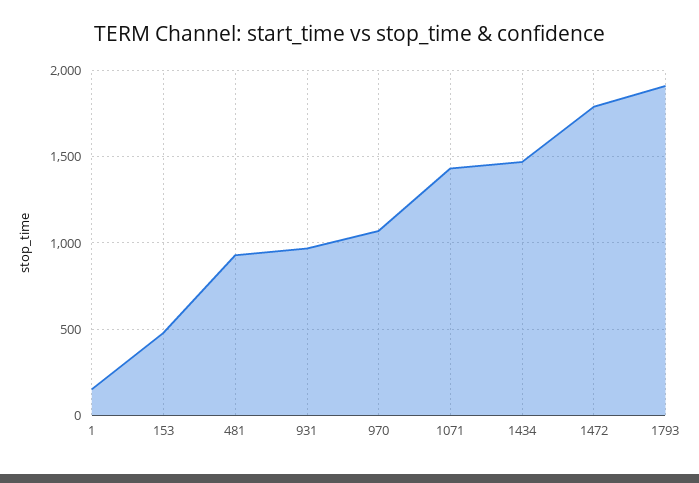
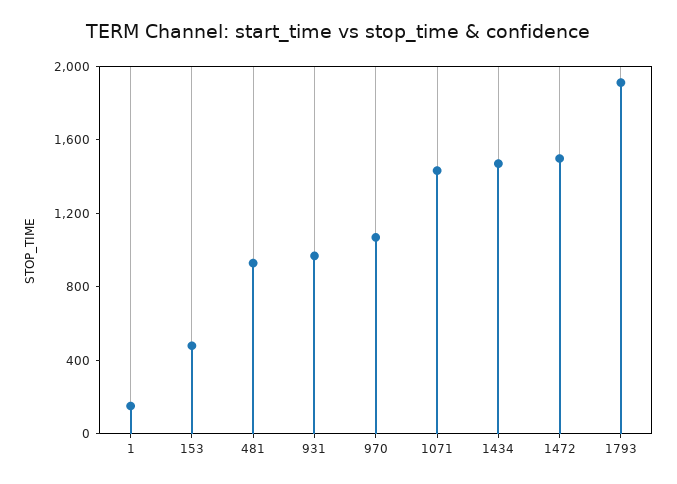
1472: 1800 -> 1500

